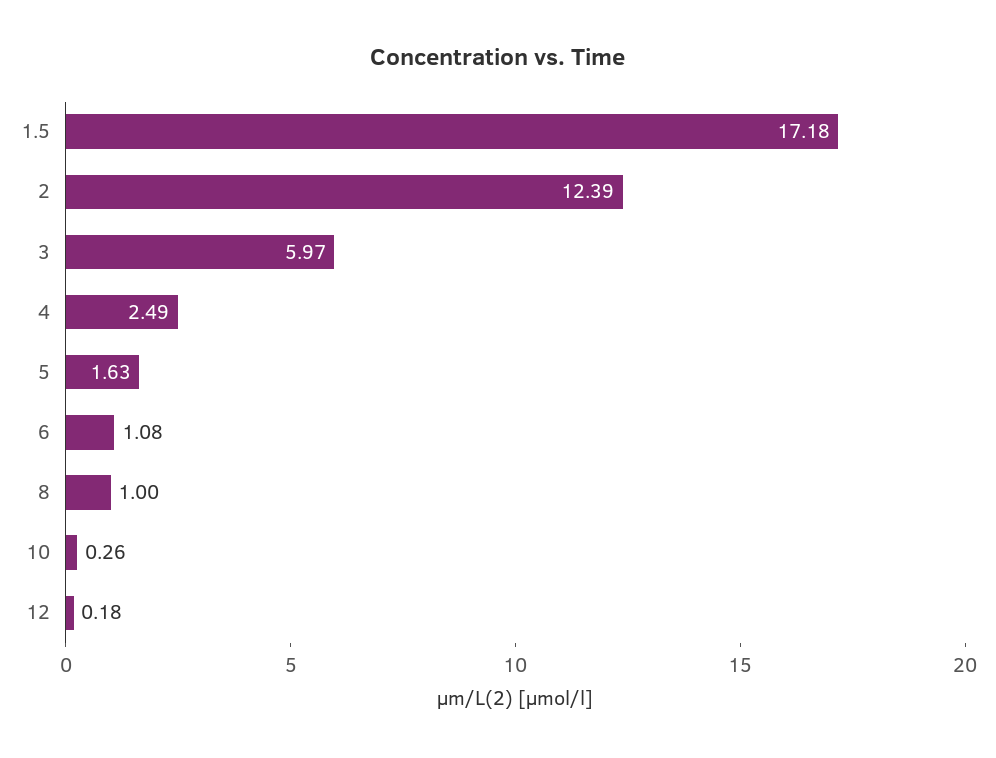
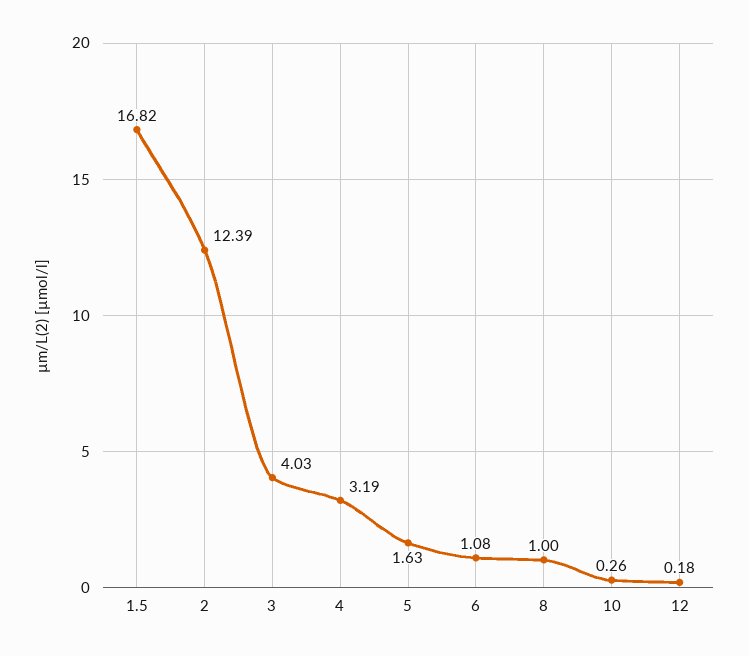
1.5: 17.18 -> 16.82
3: 5.97 -> 4.03
4: 2.49 -> 3.19

